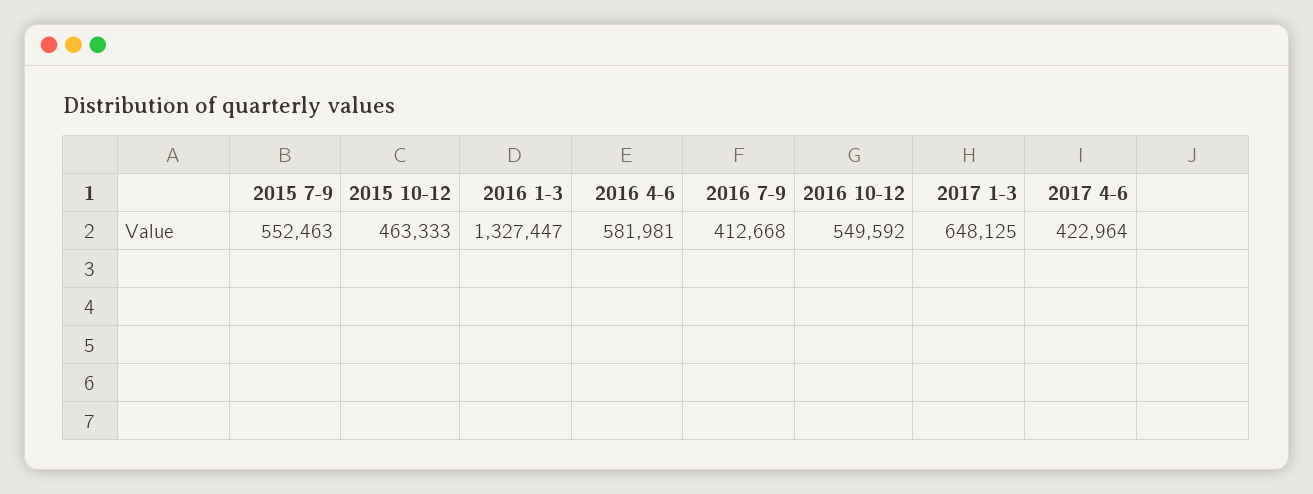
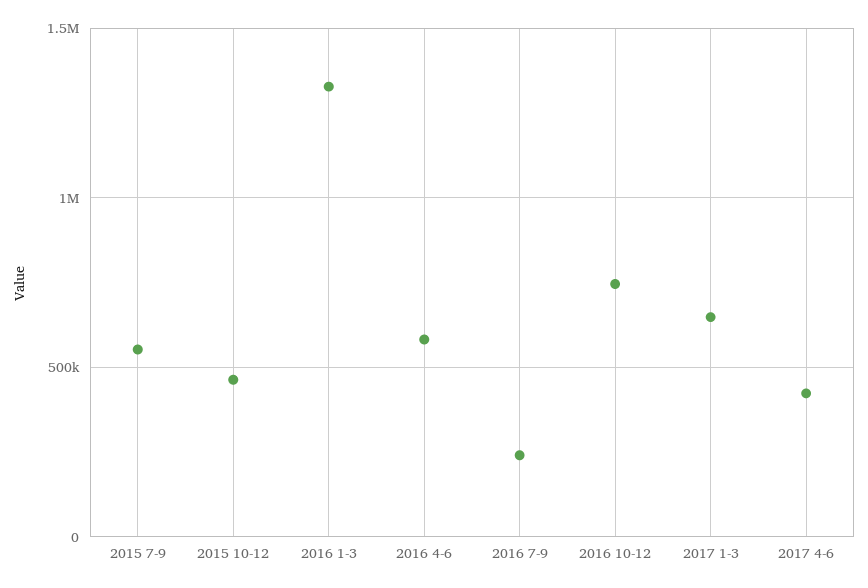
2016 7-9: 412668 -> 250000
2016 10-12: 549592 -> 750000

